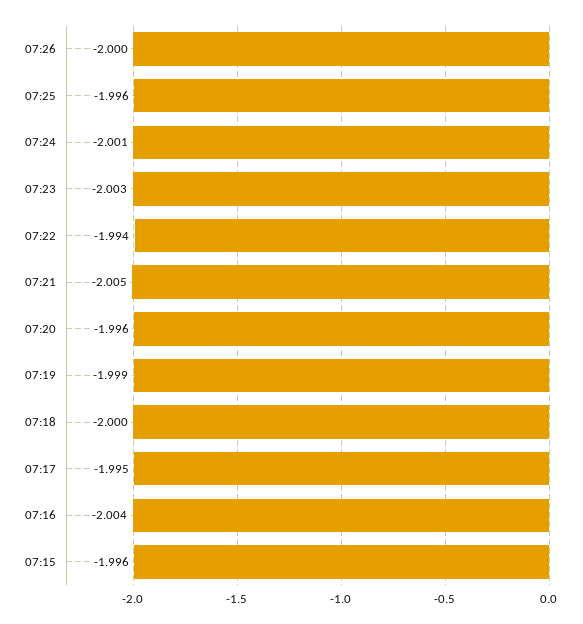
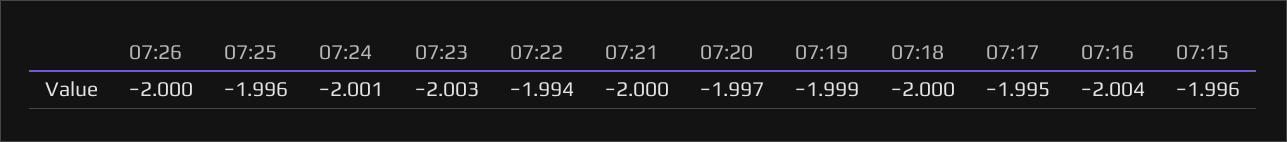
07:21: -2.005 -> -2
07:20: -1.996 -> -1.997

